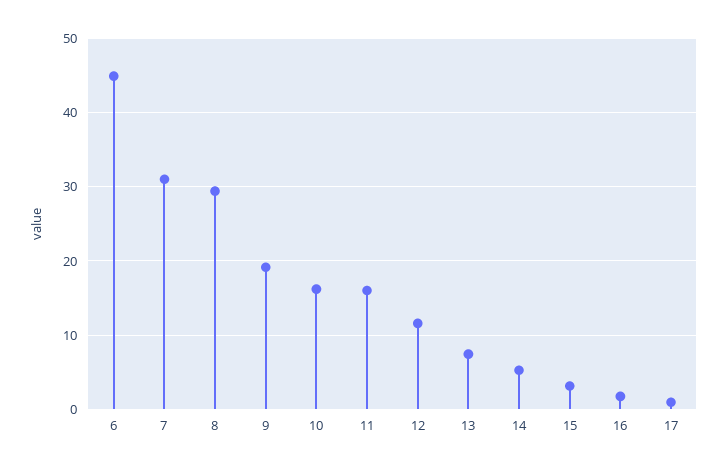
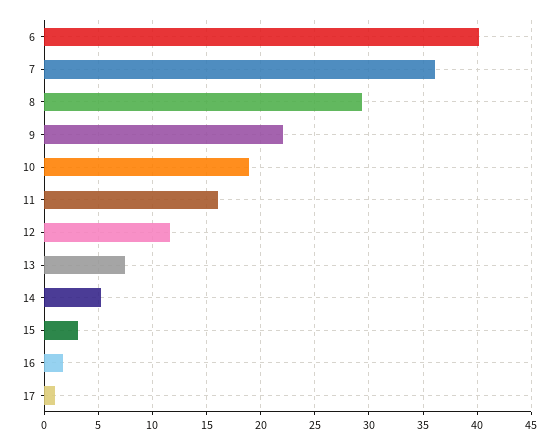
6: 45 -> 40
7: 31 -> 36
9: 19 -> 22
10: 16 -> 19

